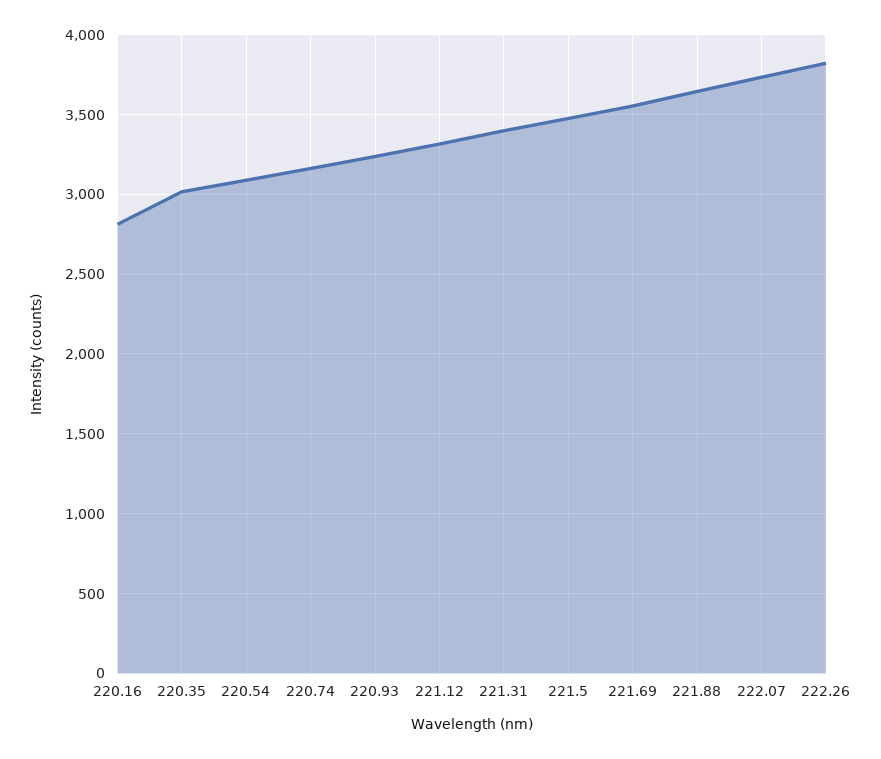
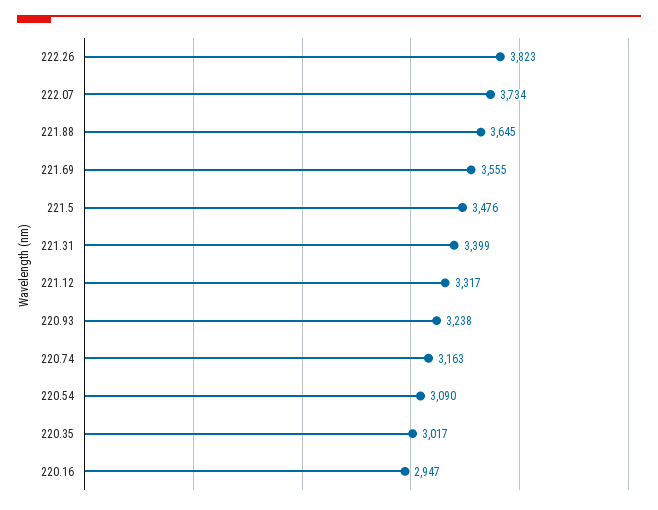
220.16: 2800 -> 2947

